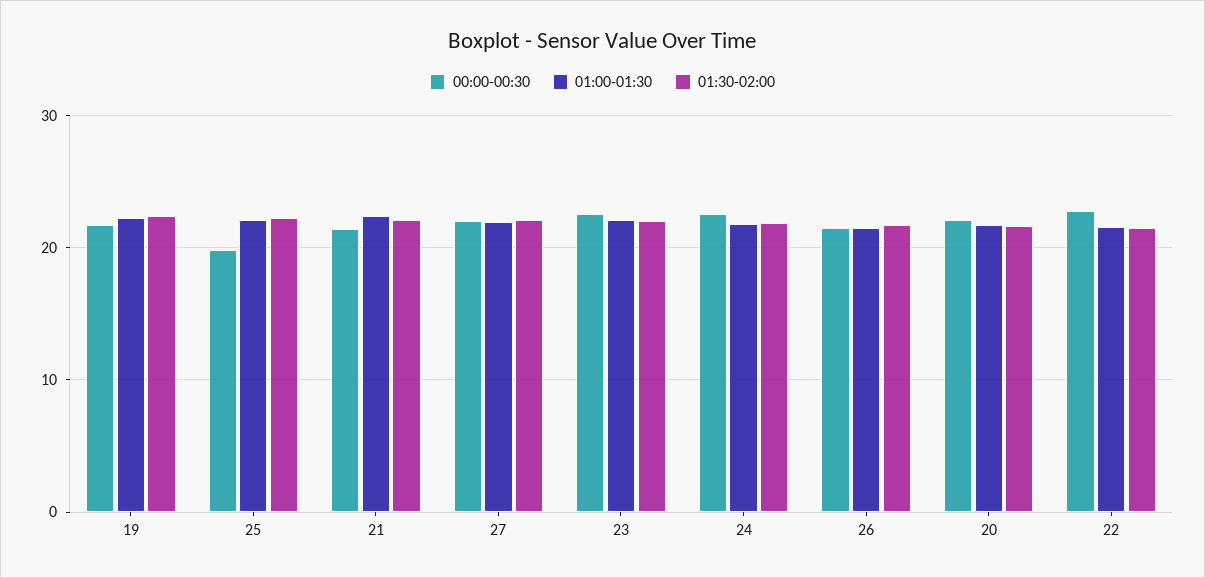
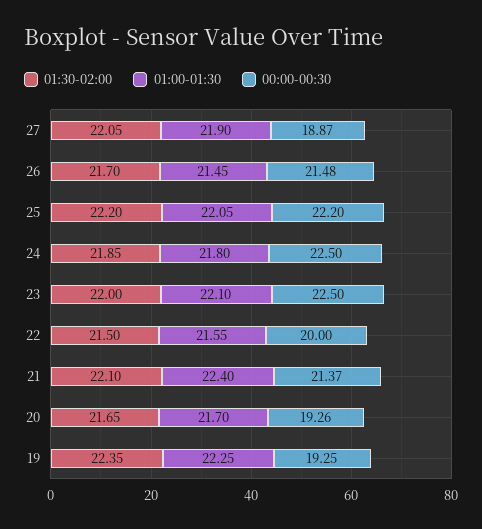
00:00-00:30, 19: 22 -> 19.25
00:00-00:30, 25: 20 -> 22.2
00:00-00:30, 27: 22 -> 18.87
00:00-00:30, 20: 22 -> 19.26
00:00-00:30, 22: 23 -> 20

